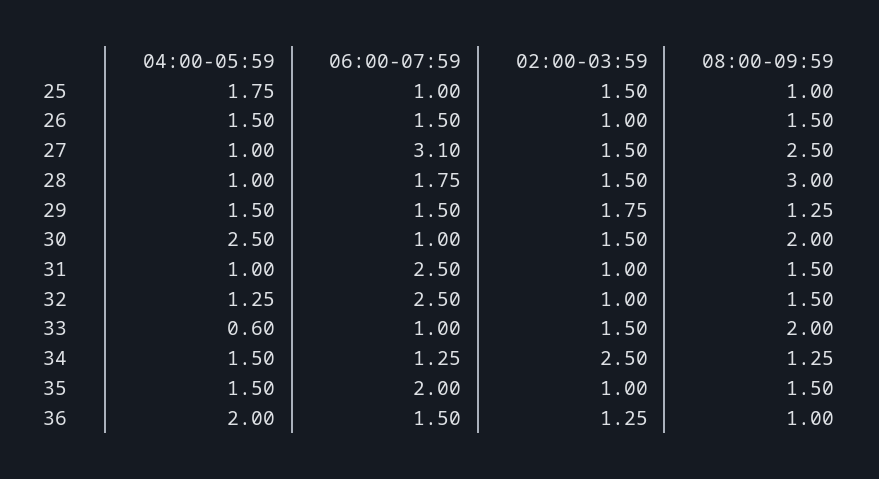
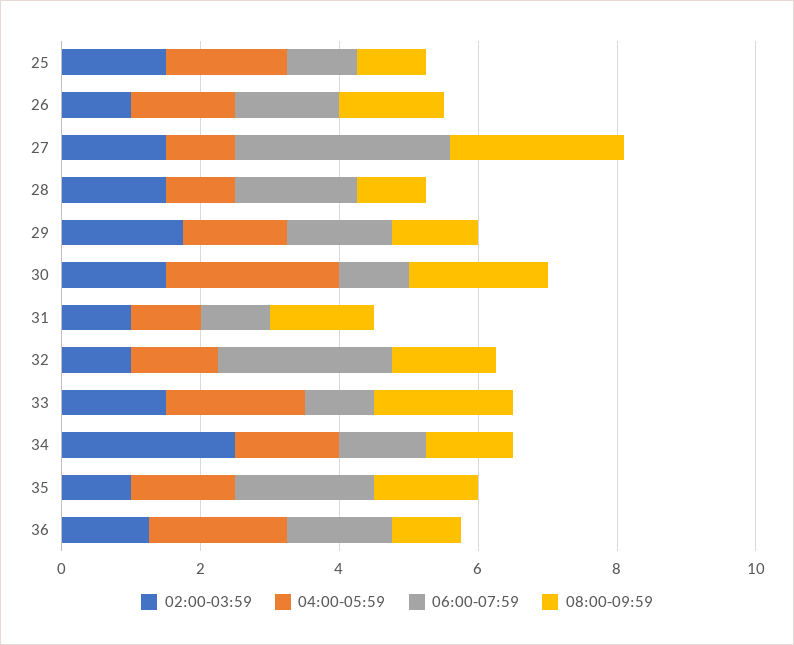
08:00-09:59, 28: 3 -> 1
06:00-07:59, 31: 2.5 -> 1
04:00-05:59, 33: 0.6 -> 2

